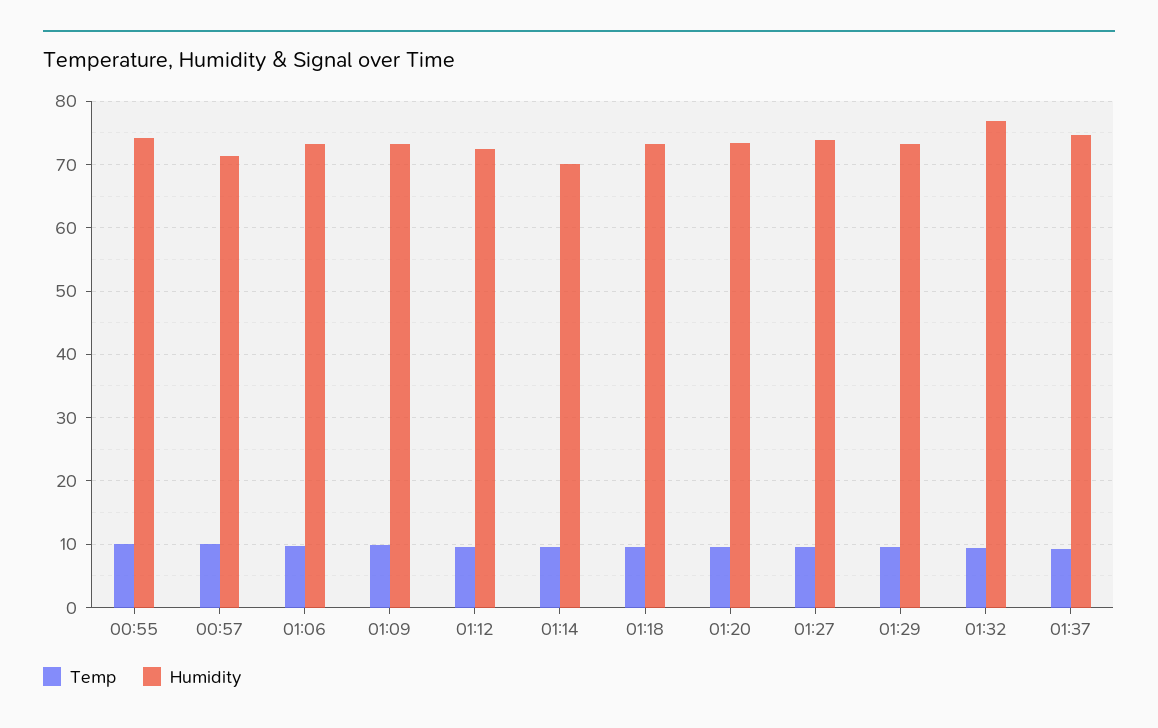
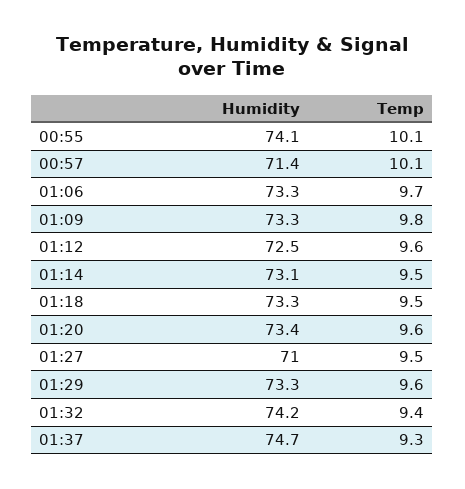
Humidity, 01:14: 70 -> 73.1
Humidity, 01:27: 74 -> 71
Humidity, 01:32: 77 -> 74.2

